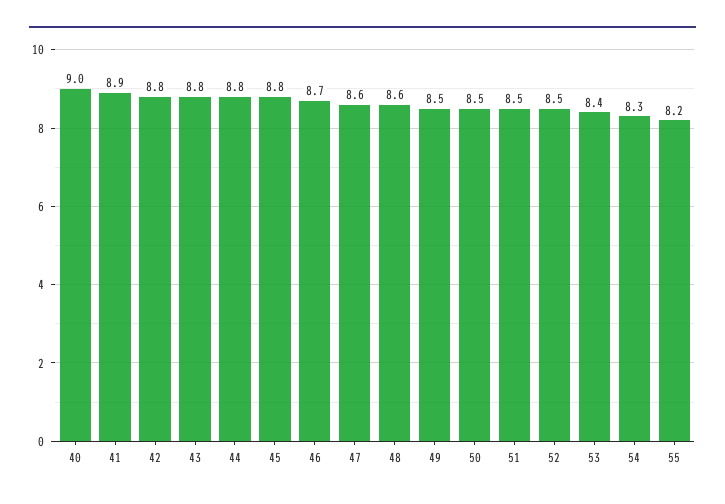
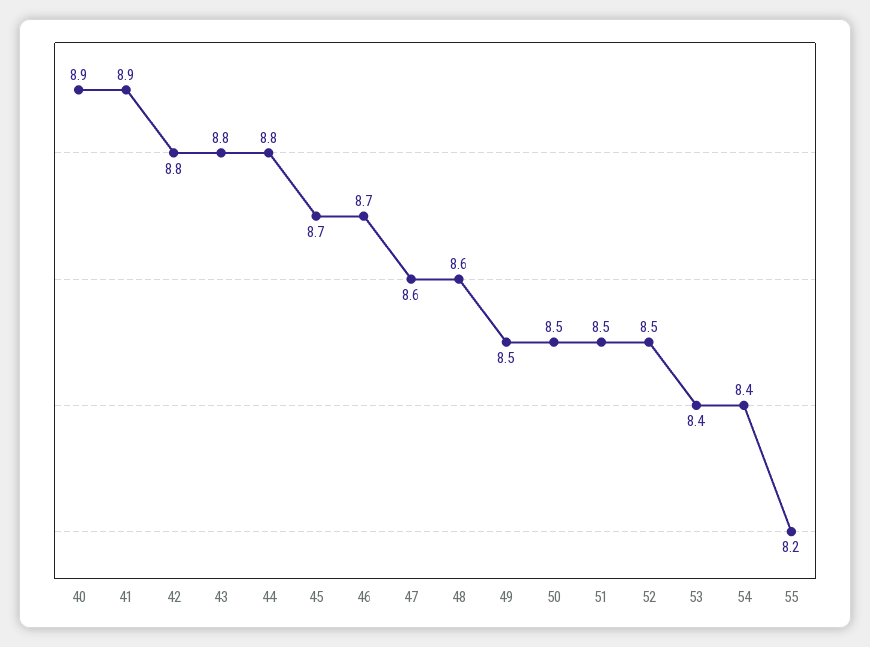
40: 9 -> 8.9
45: 8.8 -> 8.7
54: 8.3 -> 8.4

